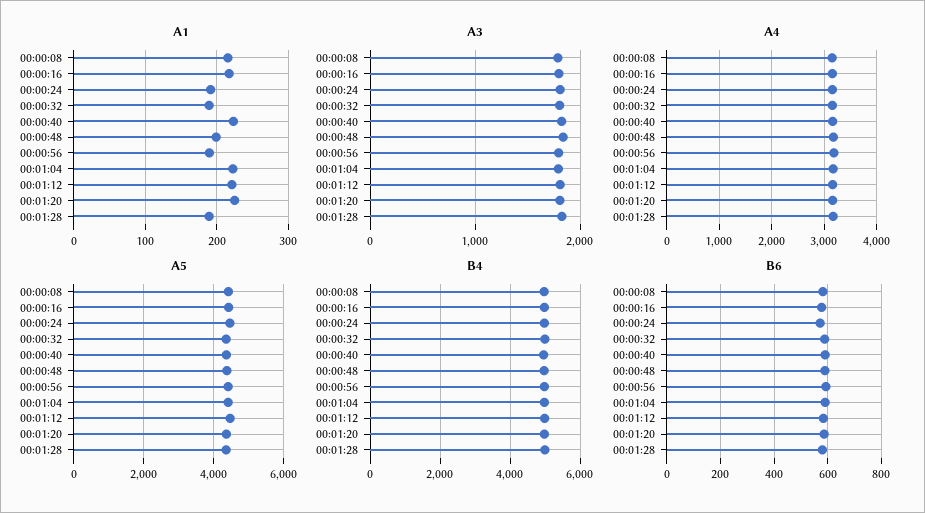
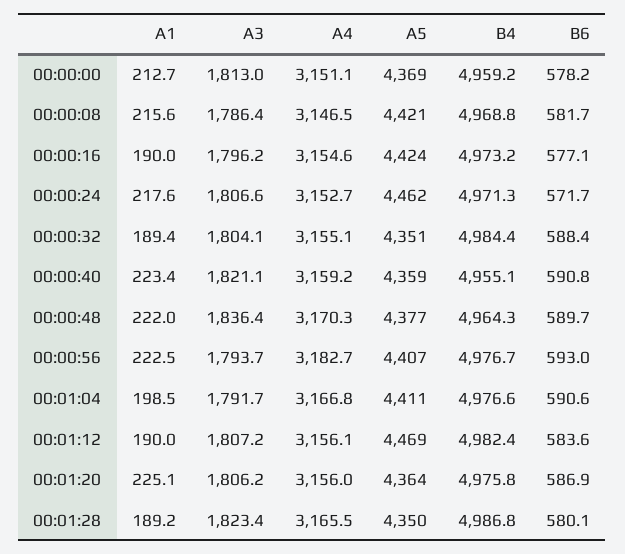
A1, 00:00:16: 220 -> 190
A1, 00:00:24: 190 -> 217.6
A1, 00:00:48: 200 -> 222
A1, 00:00:56: 190 -> 222.5
A1, 00:01:04: 220 -> 198.5
A1, 00:01:12: 220 -> 190
A1, 00:00:00: none -> 212.7
A3, 00:00:00: none -> 1813
A4, 00:00:00: none -> 3151.1
A5, 00:00:00: none -> 4369
B4, 00:00:00: none -> 4959.2
B6, 00:00:00: none -> 578.2

